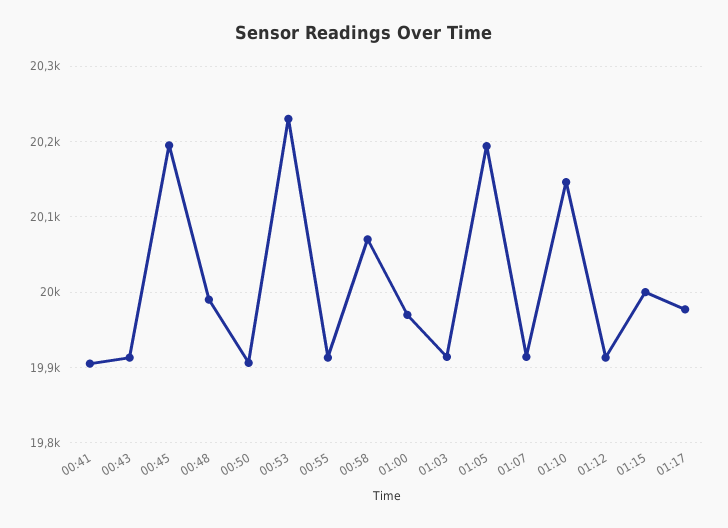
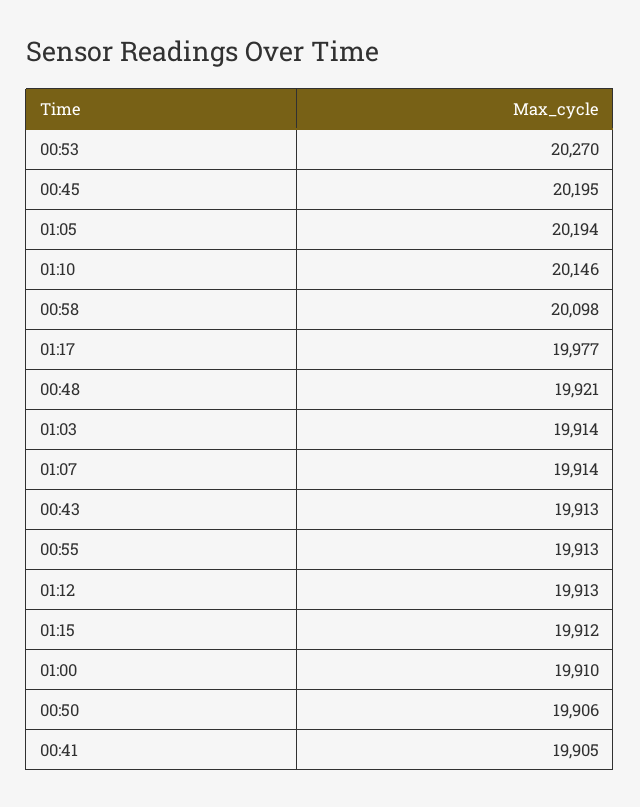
00:48: 19990 -> 19921
00:53: 20230 -> 20270
00:58: 20070 -> 20098
01:00: 19970 -> 19910
01:15: 20000 -> 19912

